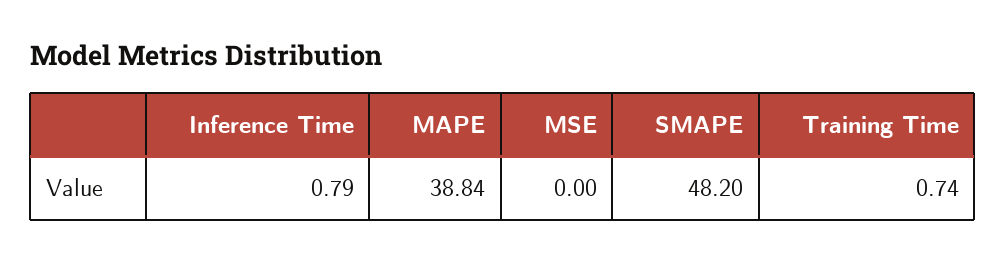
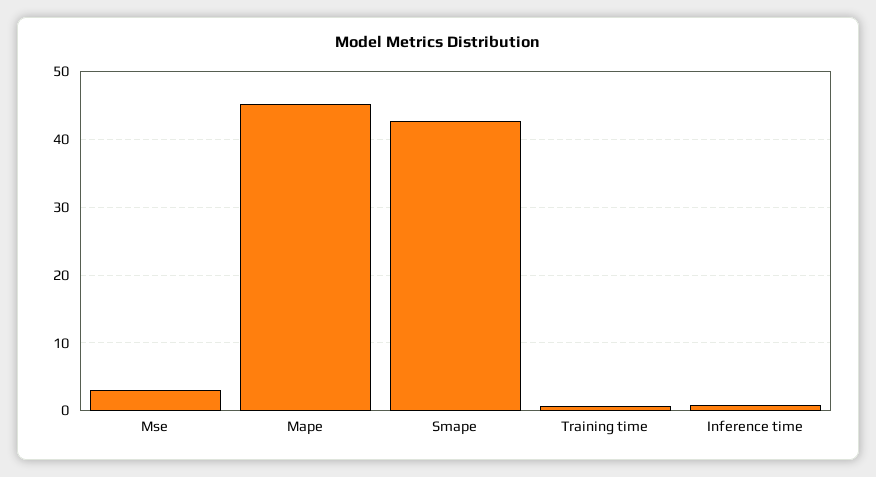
MAPE: 38.84 -> 45
MSE: 0 -> 3
SMAPE: 48.2 -> 43

